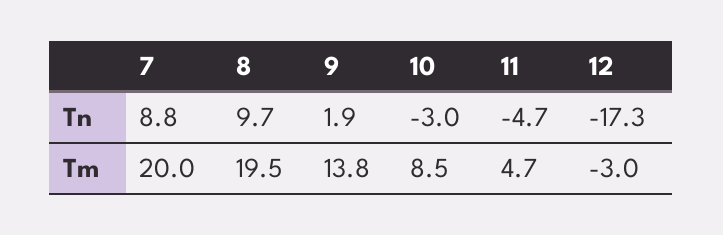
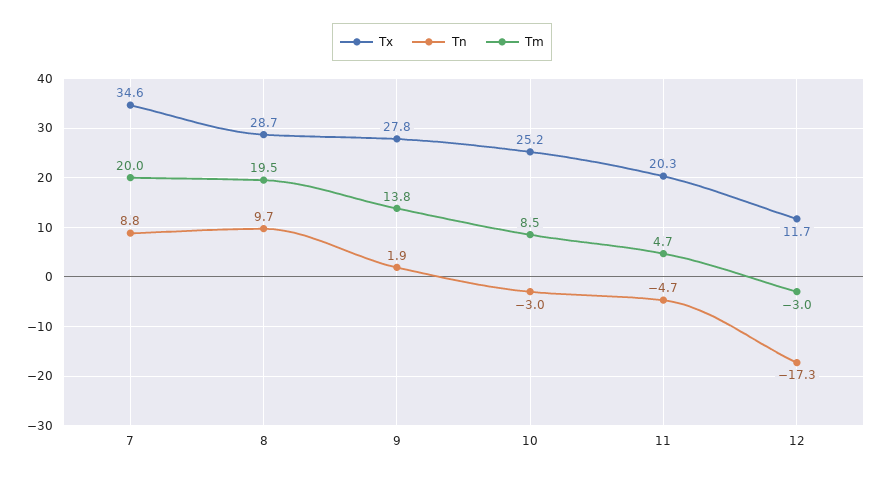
Tx, 7: none -> 34.6
Tx, 8: none -> 28.7
Tx, 9: none -> 27.8
Tx, 10: none -> 25.2
Tx, 11: none -> 20.3
Tx, 12: none -> 11.7

